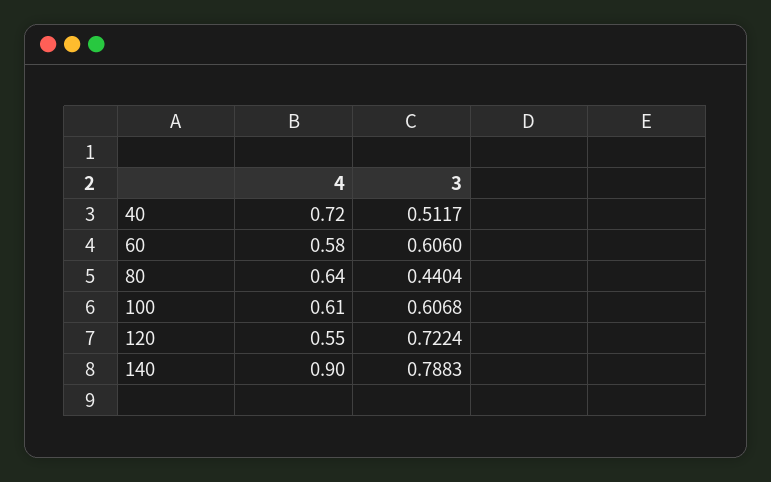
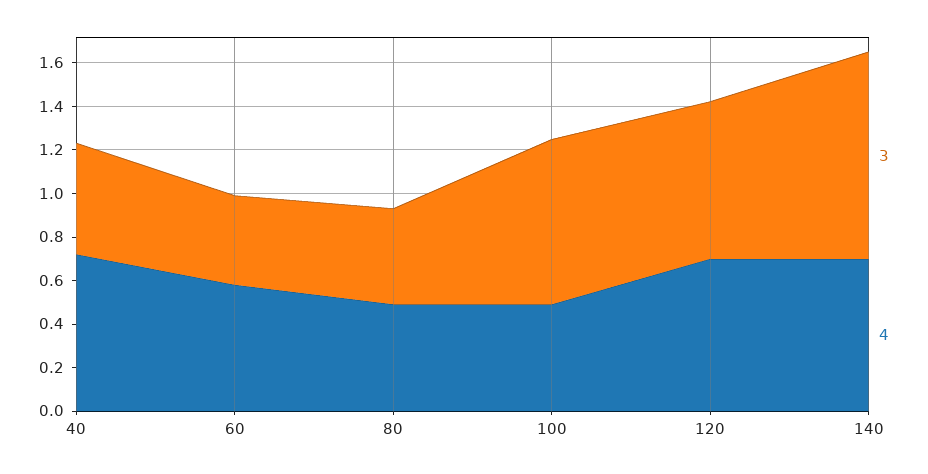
3, 60: 0.606 -> 0.4
4, 80: 0.64 -> 0.5
4, 100: 0.61 -> 0.5
3, 100: 0.6068 -> 0.75
4, 120: 0.55 -> 0.7
4, 140: 0.9 -> 0.7
3, 140: 0.7883 -> 0.95

